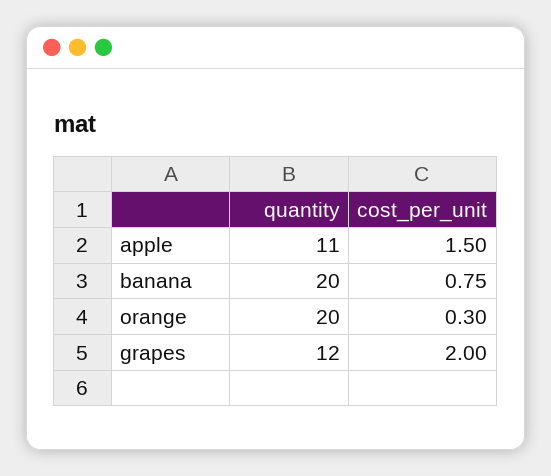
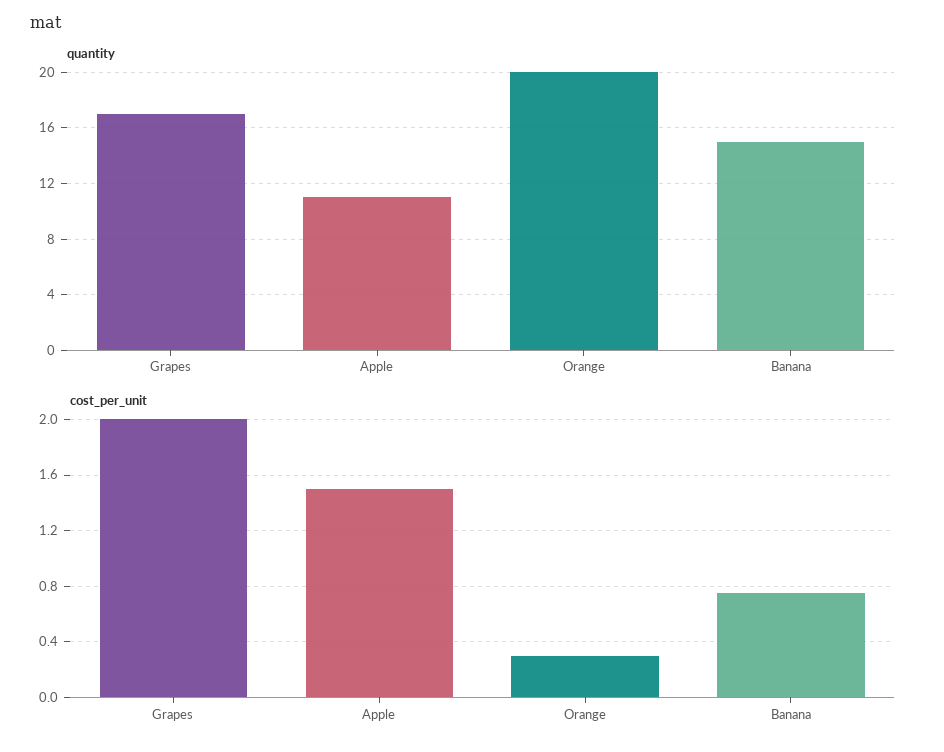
quantity, banana: 20 -> 15
quantity, grapes: 12 -> 17

